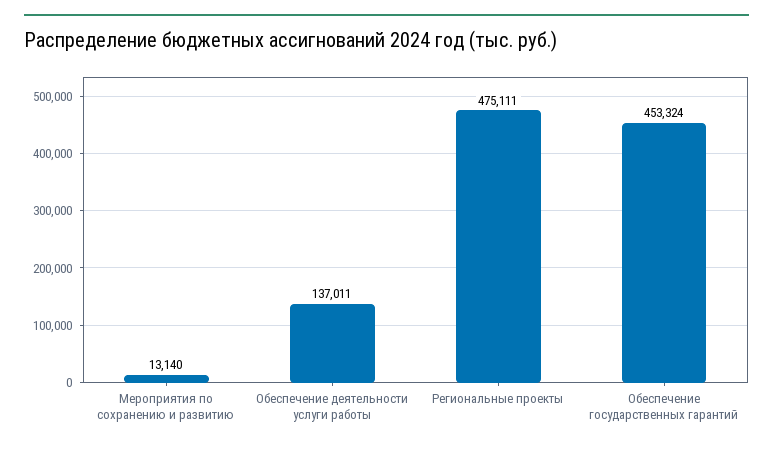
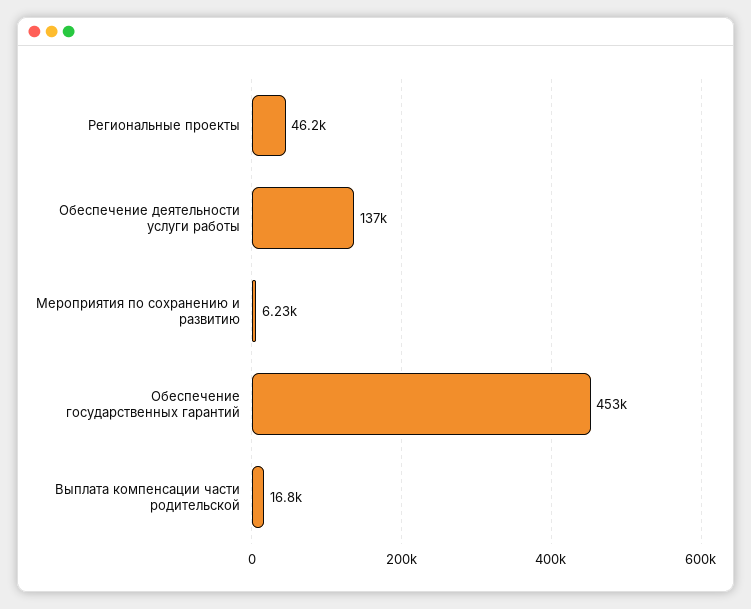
Мероприятия по сохранению и развитию: 13140 -> 6230
Региональные проекты: 475111 -> 46200
Выплата компенсации части родительской: none -> 16800

